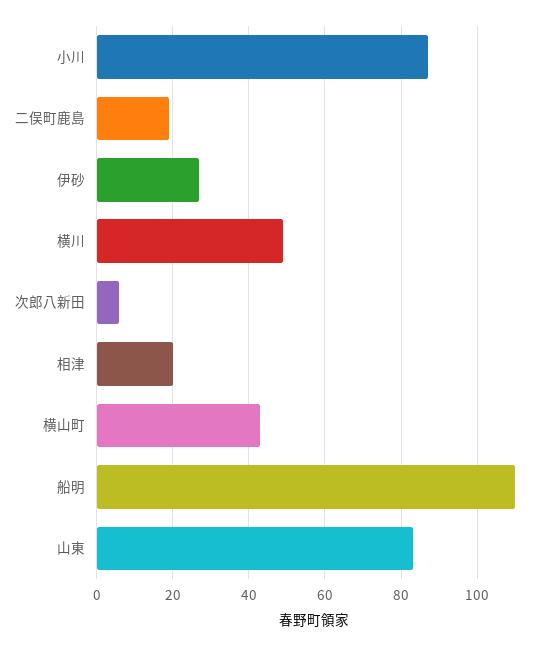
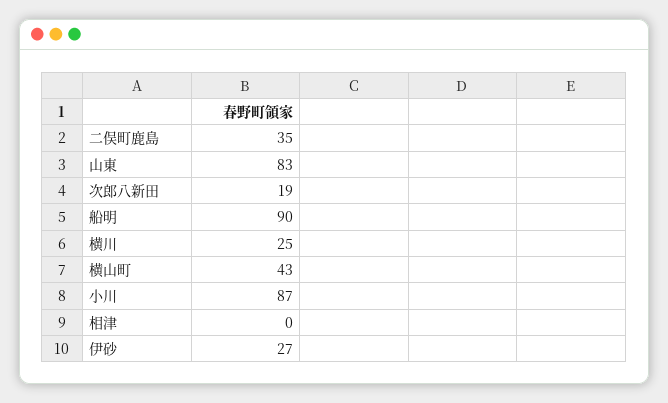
二俣町鹿島: 20 -> 35
横川: 50 -> 25
次郎八新田: 5 -> 19
相津: 20 -> 0
船明: 110 -> 90

